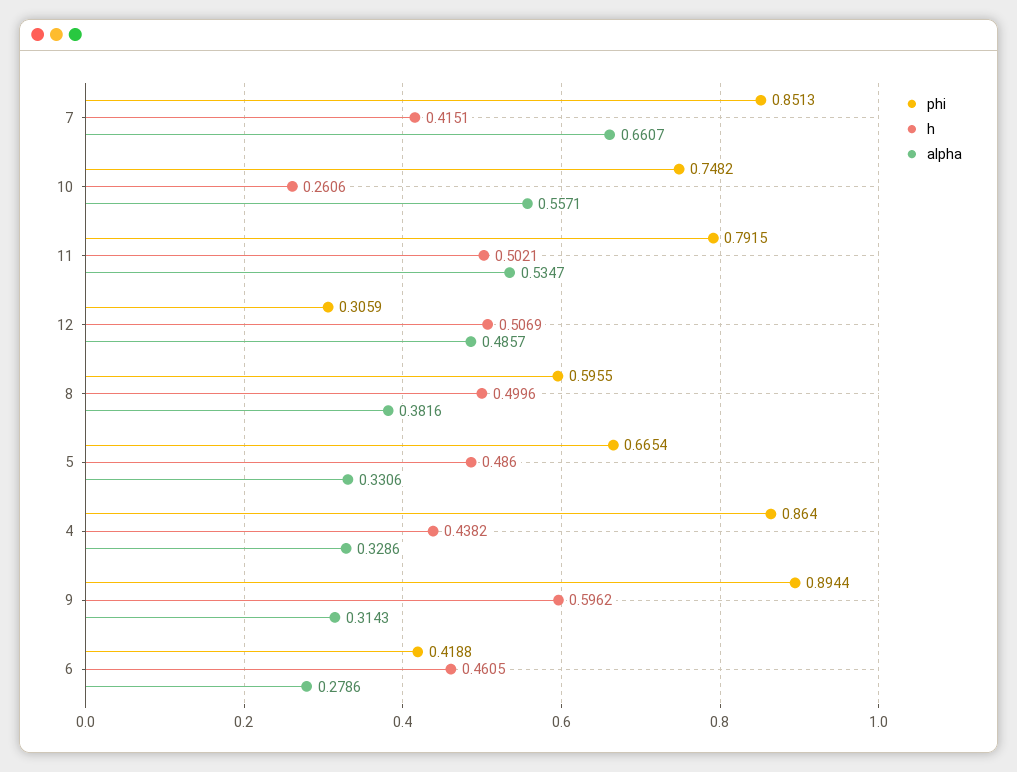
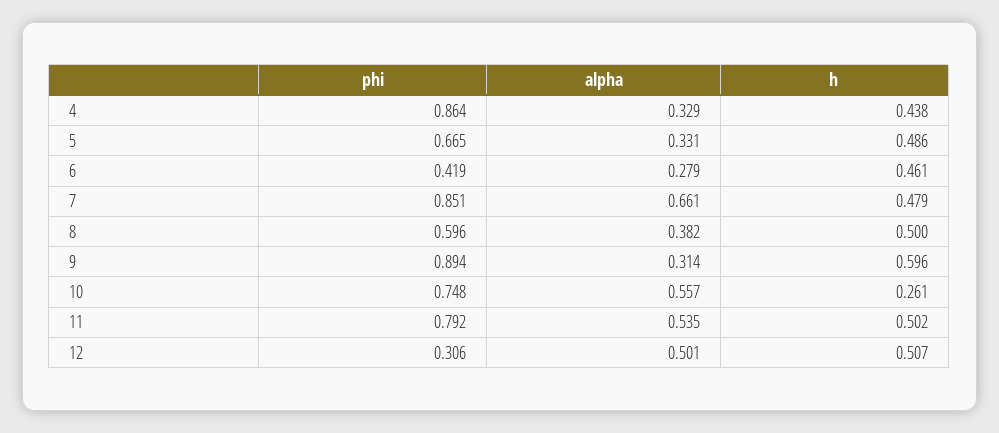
h, 7: 0.4151 -> 0.479
alpha, 12: 0.4857 -> 0.501

